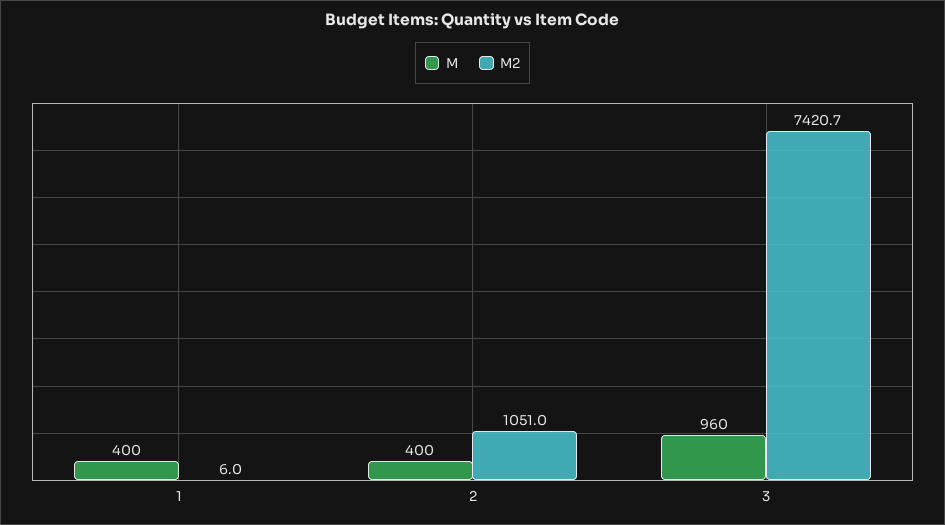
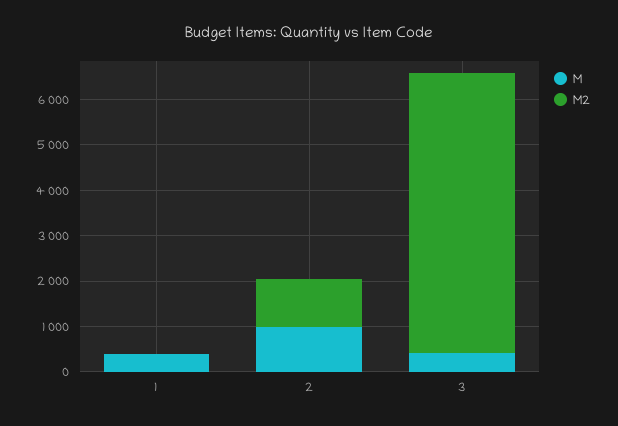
M, 2: 400 -> 1000
M, 3: 960 -> 400
M2, 3: 7420.7 -> 6200

